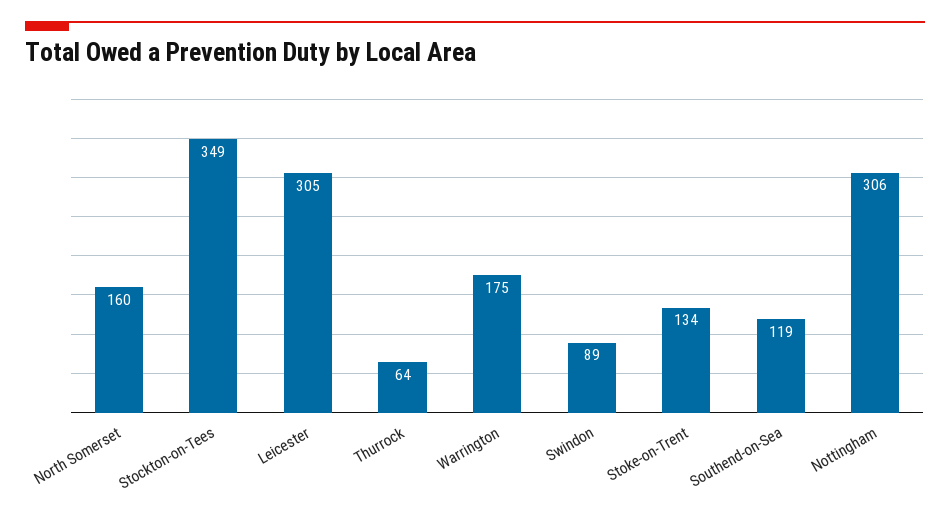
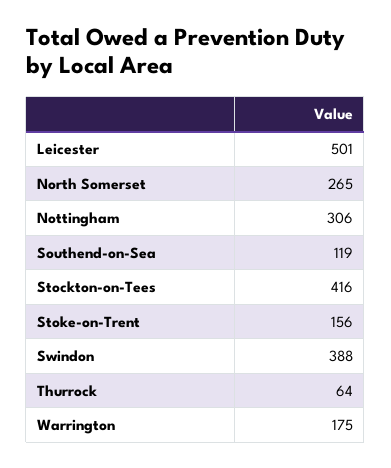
North Somerset: 160 -> 265
Stockton-on-Tees: 349 -> 416
Leicester: 305 -> 501
Swindon: 89 -> 388
Stoke-on-Trent: 134 -> 156

